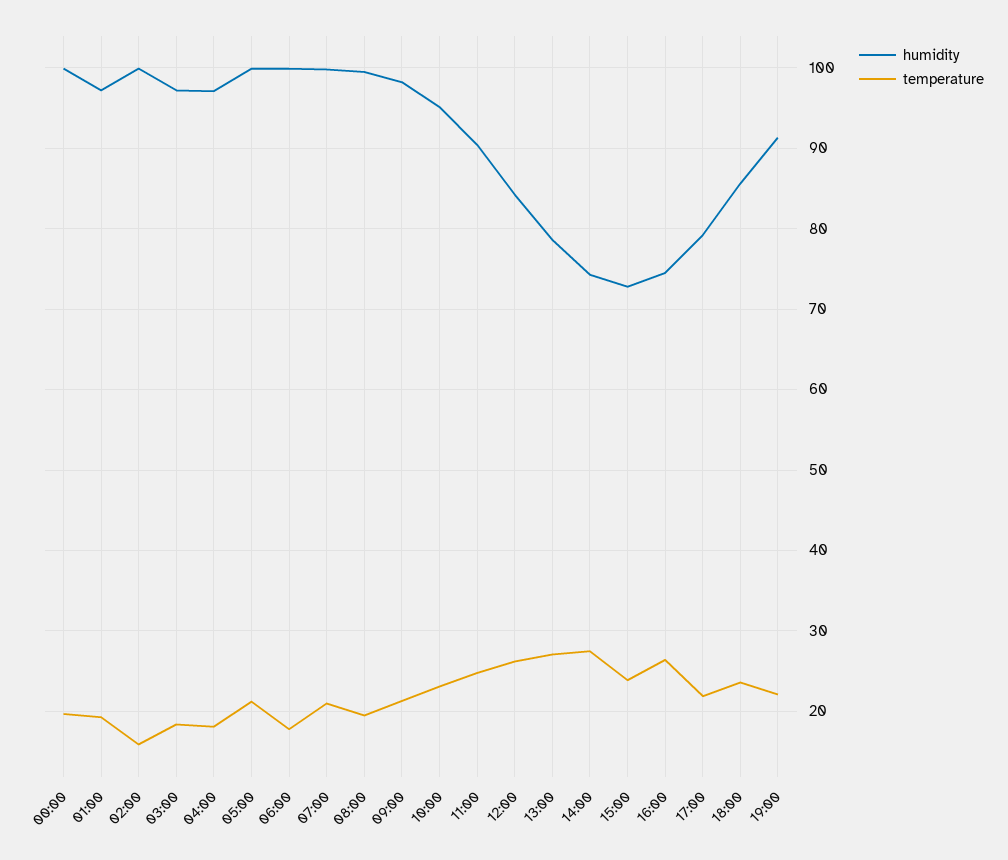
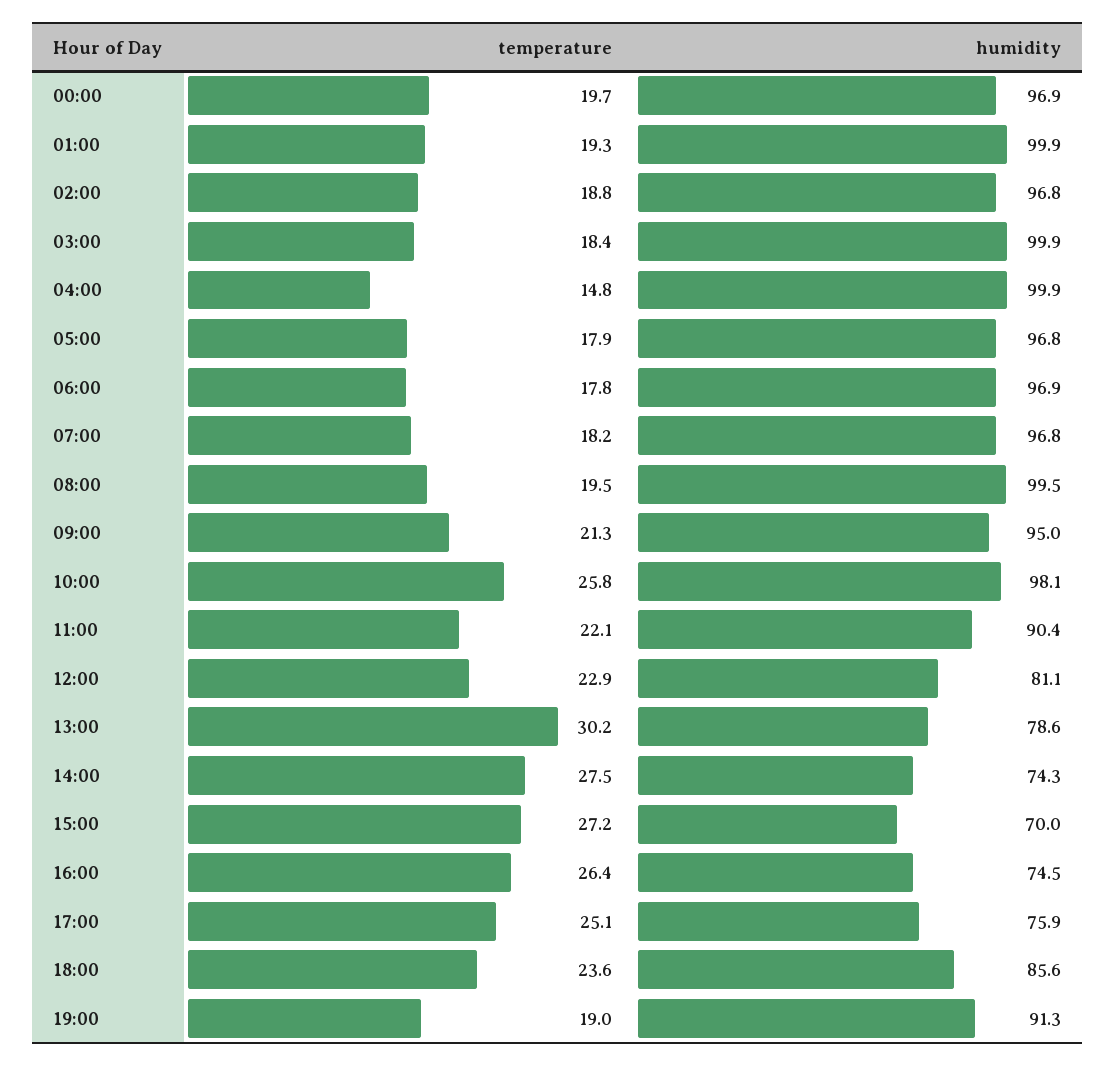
humidity, 00:00: 100 -> 96.9
humidity, 01:00: 97 -> 99.9
humidity, 02:00: 100 -> 96.8
temperature, 02:00: 16 -> 18.8
humidity, 03:00: 97 -> 99.9
humidity, 04:00: 97 -> 99.9
temperature, 04:00: 18 -> 14.8
humidity, 05:00: 100 -> 96.8
temperature, 05:00: 21 -> 17.9
humidity, 06:00: 100 -> 96.9
humidity, 07:00: 100 -> 96.8
temperature, 07:00: 21 -> 18.2
humidity, 09:00: 98 -> 95
humidity, 10:00: 95 -> 98.1
temperature, 10:00: 23 -> 25.8
temperature, 11:00: 25 -> 22.1
humidity, 12:00: 84 -> 81.1
temperature, 12:00: 26 -> 22.9
temperature, 13:00: 27 -> 30.2
humidity, 15:00: 73 -> 70
temperature, 15:00: 24 -> 27.2
humidity, 17:00: 79 -> 75.9
temperature, 17:00: 22 -> 25.1
temperature, 19:00: 22 -> 19

